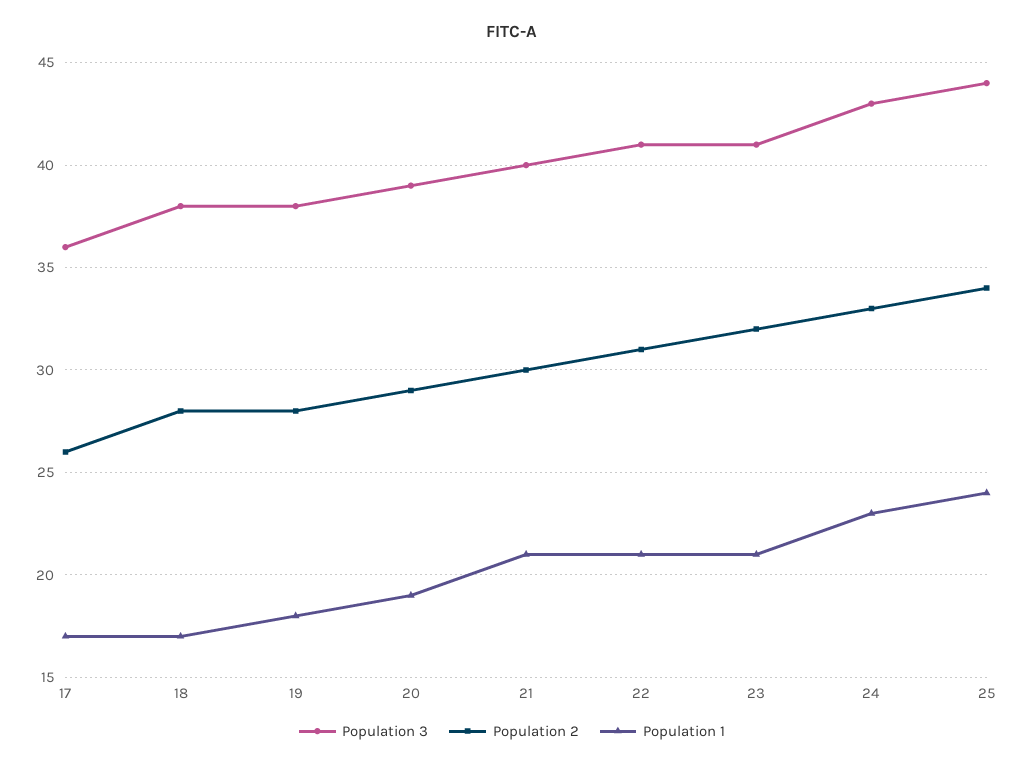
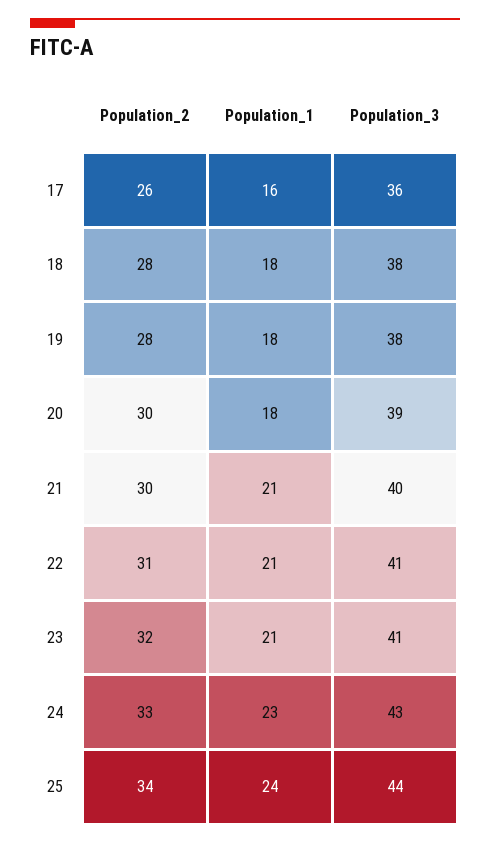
Population 1, 17: 17 -> 16
Population 1, 18: 17 -> 18
Population 2, 20: 29 -> 30
Population 1, 20: 19 -> 18

